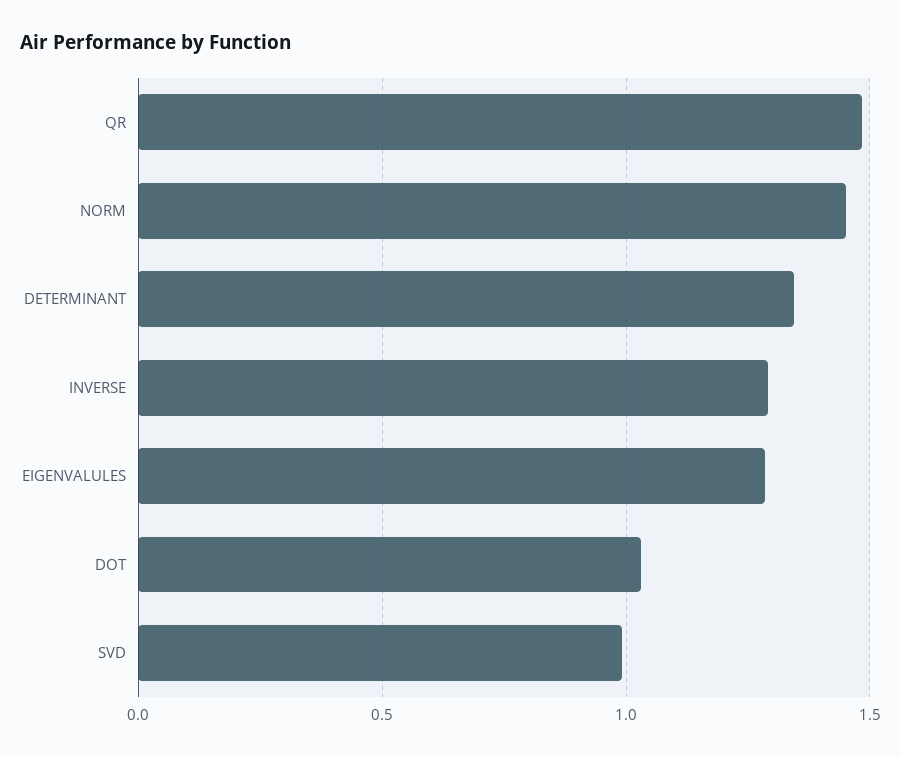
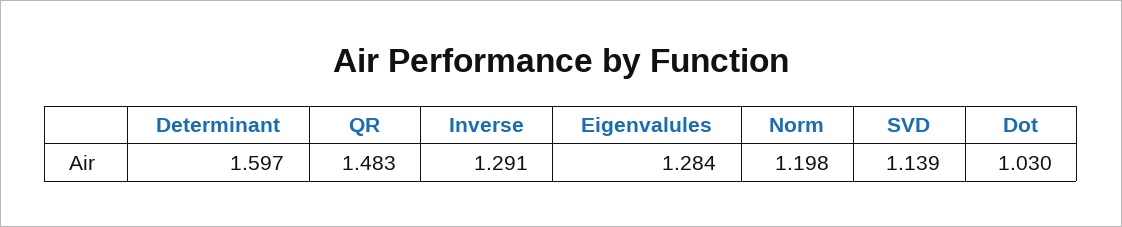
NORM: 1.45 -> 1.198
DETERMINANT: 1.35 -> 1.597
SVD: 1 -> 1.139

